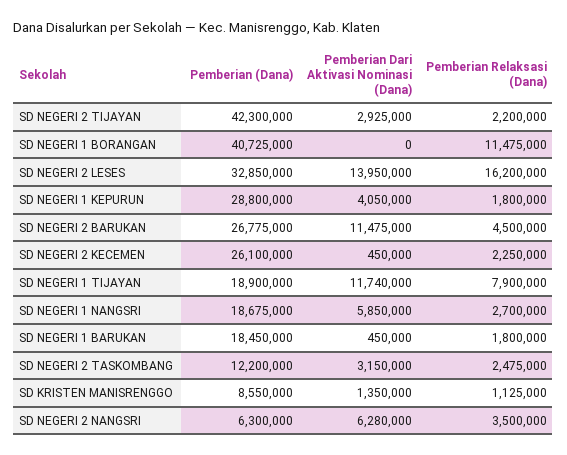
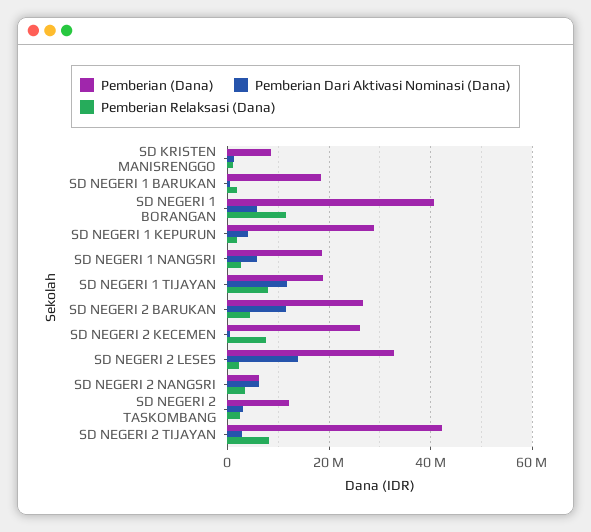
Pemberian Relaksasi (Dana), SD NEGERI 2 TIJAYAN: 2200000 -> 8000000
Pemberian Dari Aktivasi Nominasi (Dana), SD NEGERI 1 BORANGAN: 0 -> 6000000
Pemberian Relaksasi (Dana), SD NEGERI 2 LESES: 16200000 -> 2000000
Pemberian Relaksasi (Dana), SD NEGERI 2 KECEMEN: 2250000 -> 8000000

